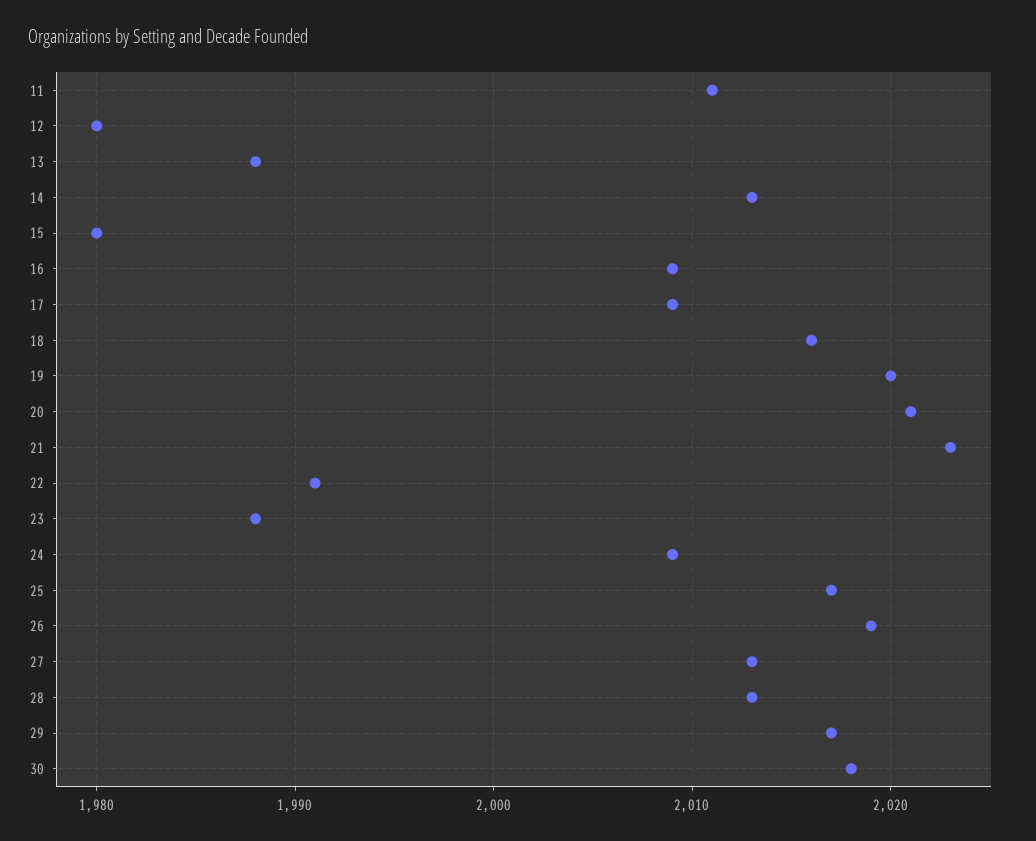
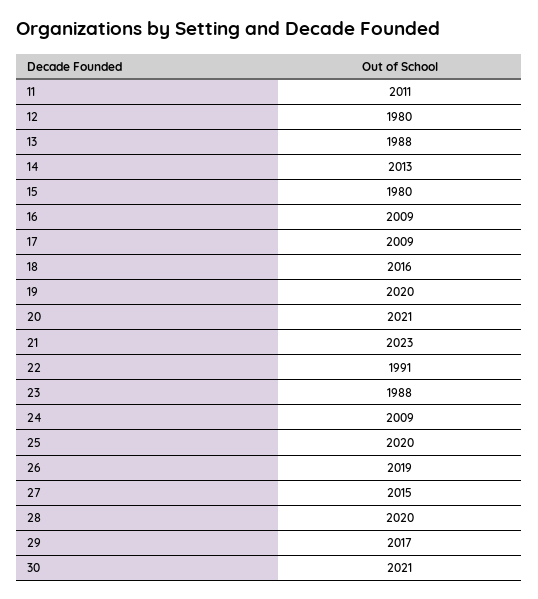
25: 2017 -> 2020
27: 2013 -> 2015
28: 2013 -> 2020
30: 2018 -> 2021

